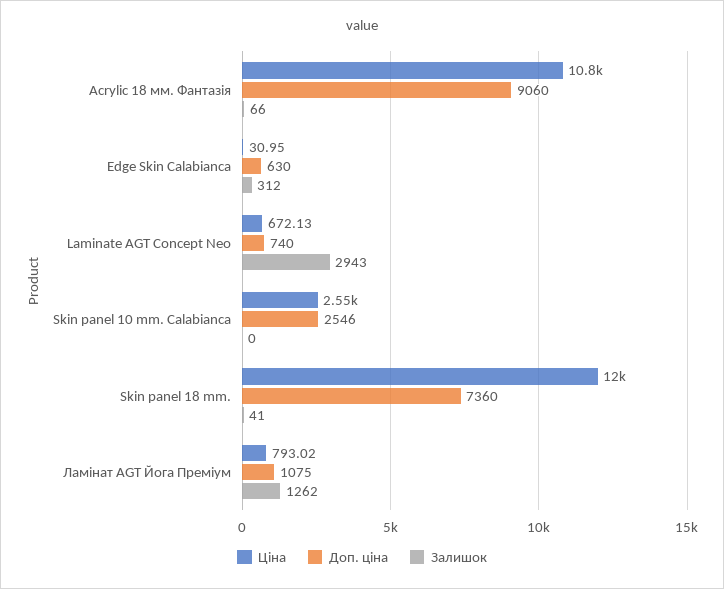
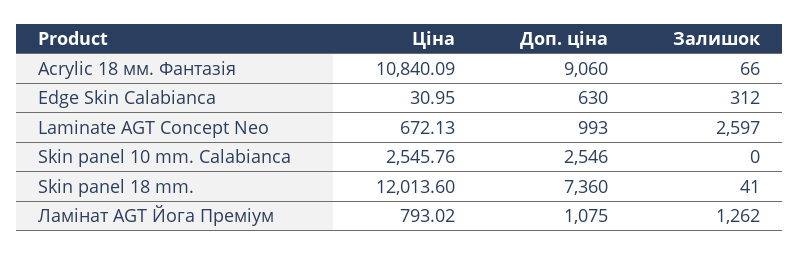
Доп. ціна, Laminate AGT Concept Neo: 740 -> 993
Залишок, Laminate AGT Concept Neo: 2943 -> 2597

